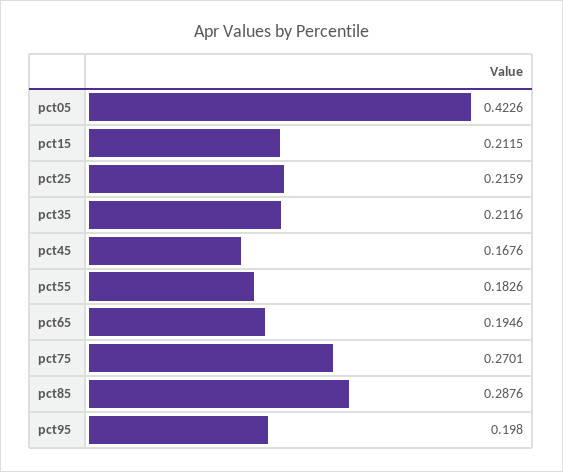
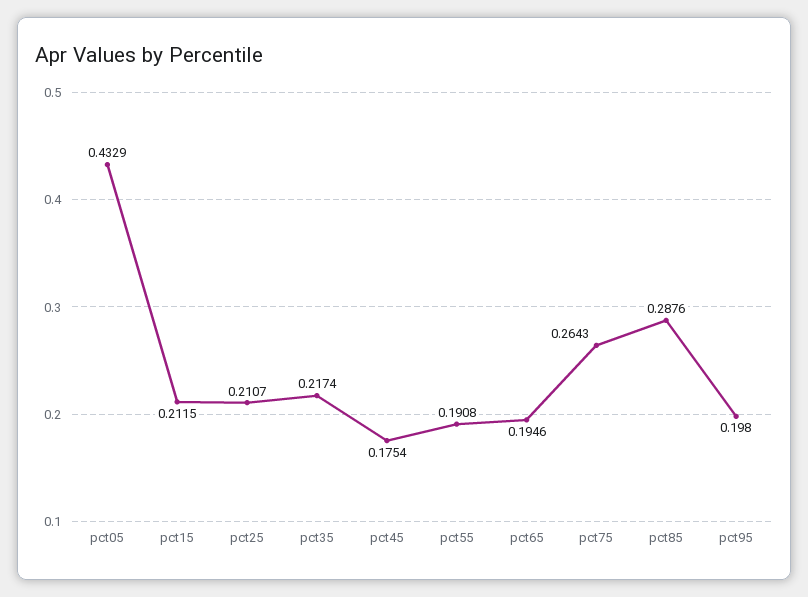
pct05: 0.4226 -> 0.4329
pct25: 0.2159 -> 0.2107
pct35: 0.2116 -> 0.2174
pct45: 0.1676 -> 0.1754
pct55: 0.1826 -> 0.1908
pct75: 0.2701 -> 0.2643

